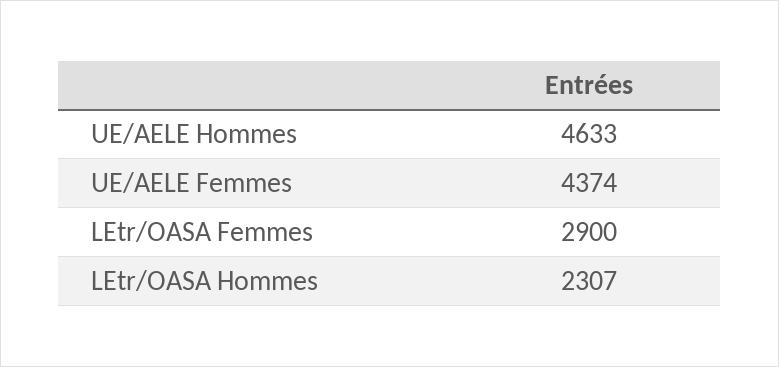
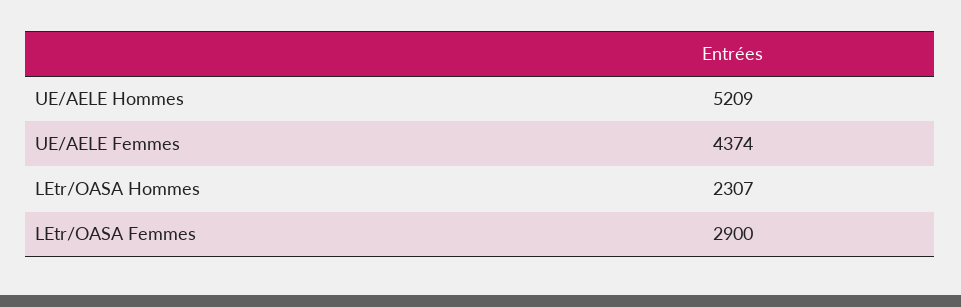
UE/AELE Hommes: 4633 -> 5209

